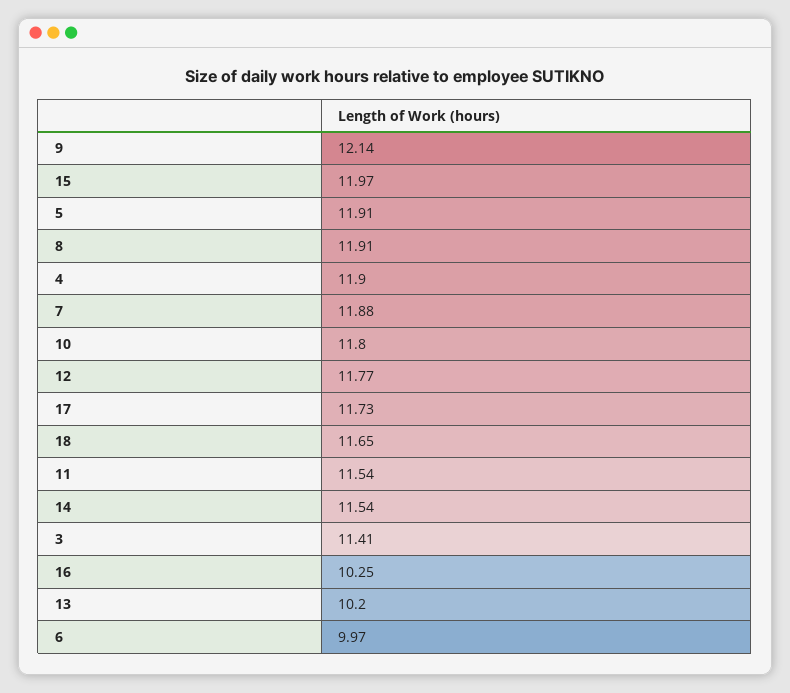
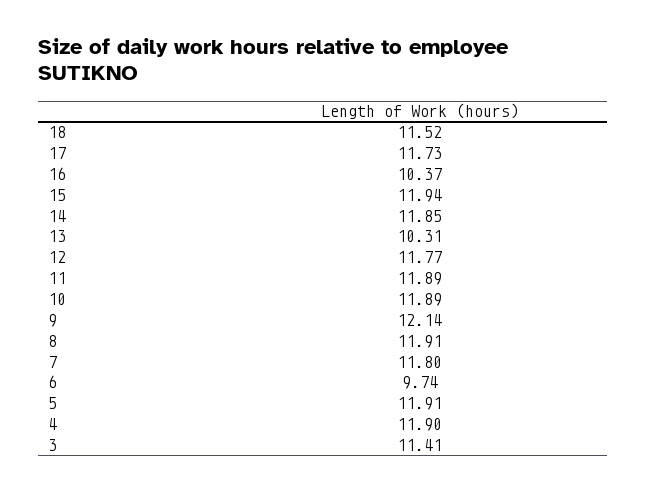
15: 11.97 -> 11.94
7: 11.88 -> 11.8
10: 11.8 -> 11.89
18: 11.65 -> 11.52
11: 11.54 -> 11.89
14: 11.54 -> 11.85
16: 10.25 -> 10.37
13: 10.2 -> 10.31
6: 9.97 -> 9.74

